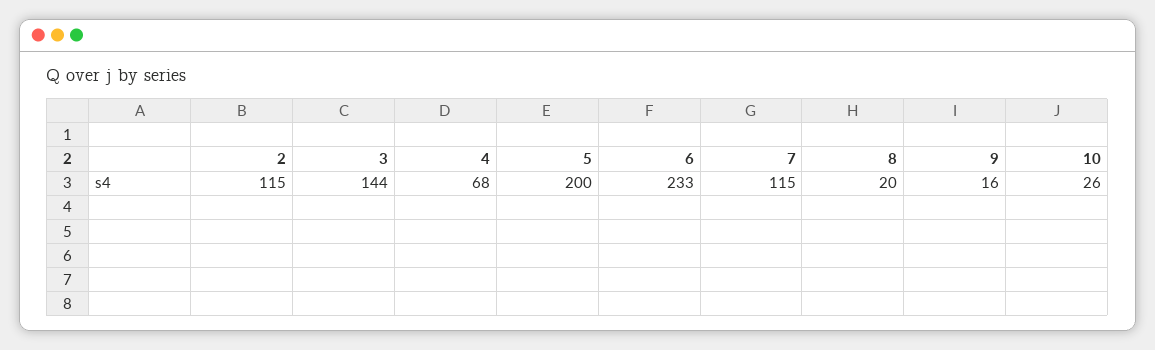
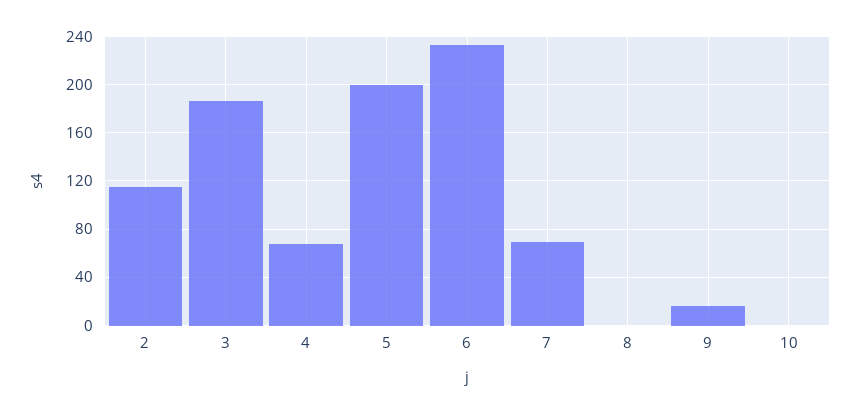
3: 144 -> 185
7: 115 -> 70
8: 20 -> 0
10: 26 -> 0

